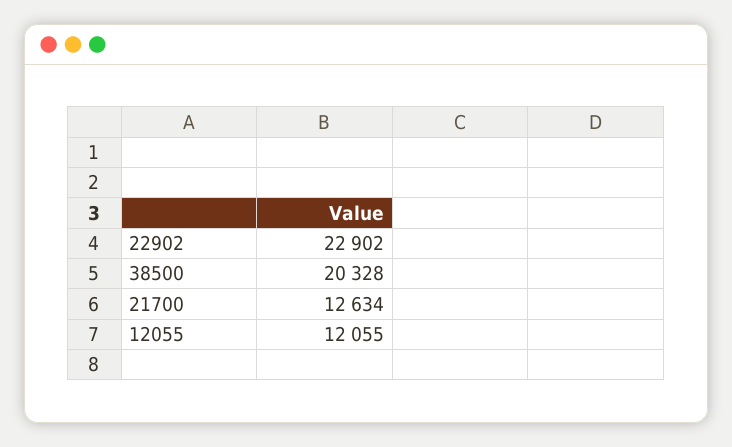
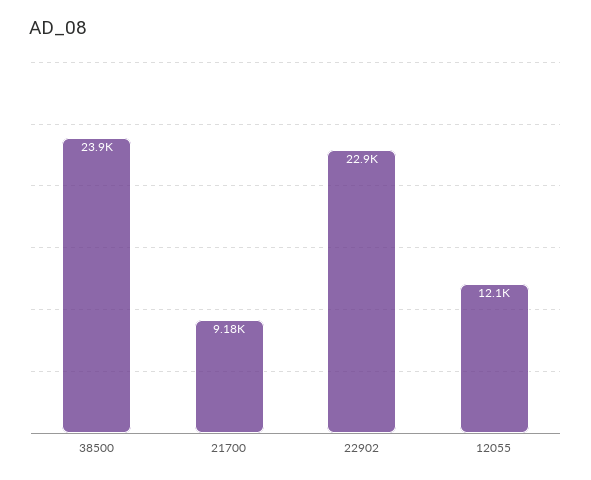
38500: 20328 -> 23900
21700: 12634 -> 9180

